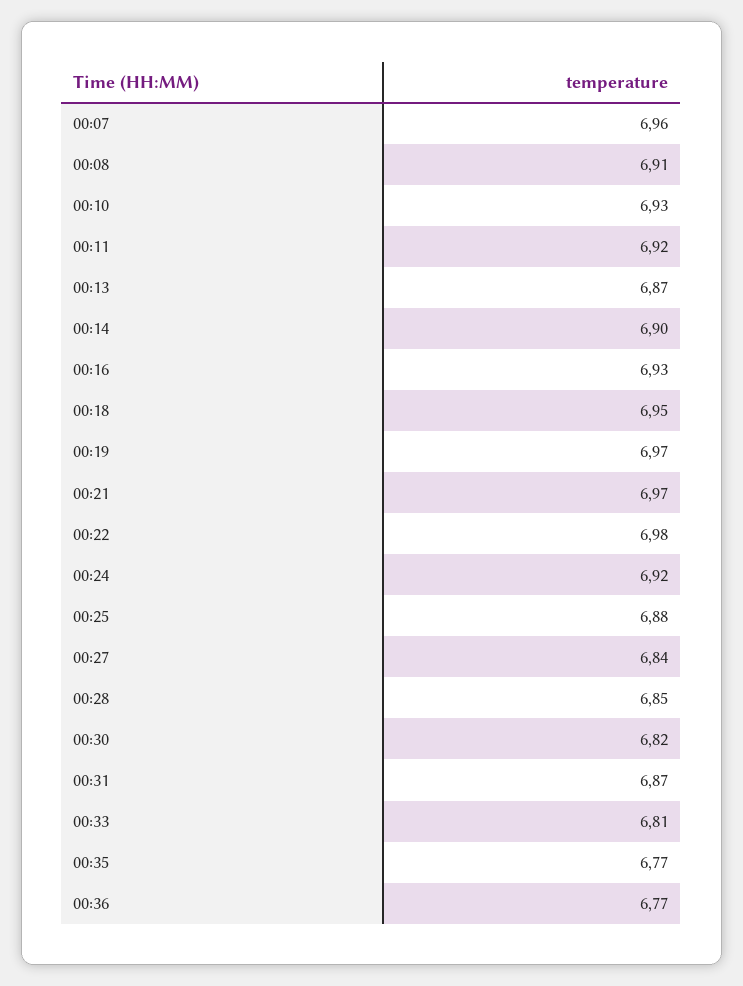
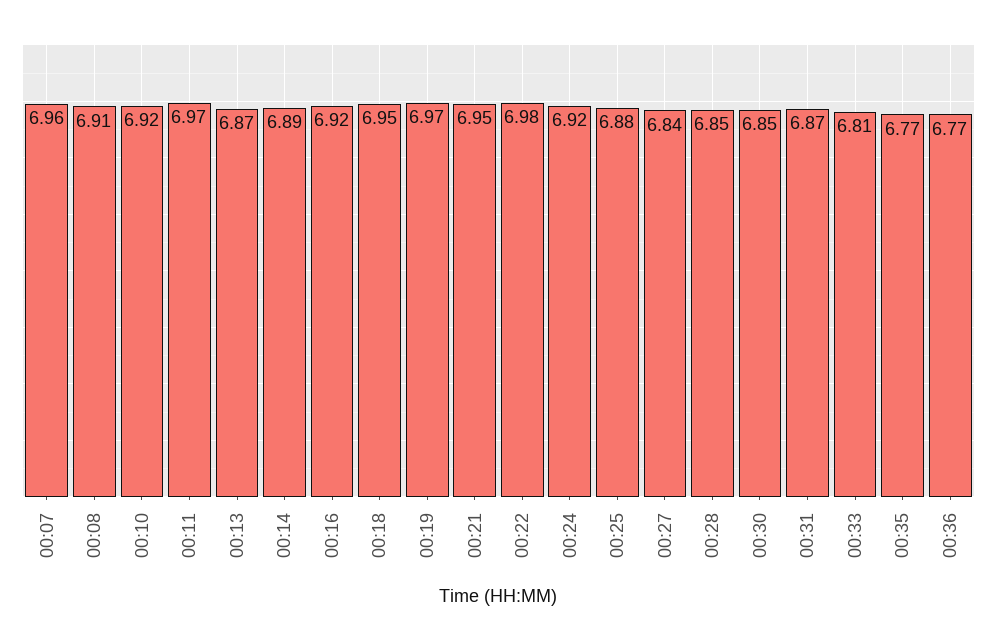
00:10: 6.93 -> 6.92
00:11: 6.92 -> 6.97
00:14: 6.9 -> 6.89
00:16: 6.93 -> 6.92
00:21: 6.97 -> 6.95
00:30: 6.82 -> 6.85

